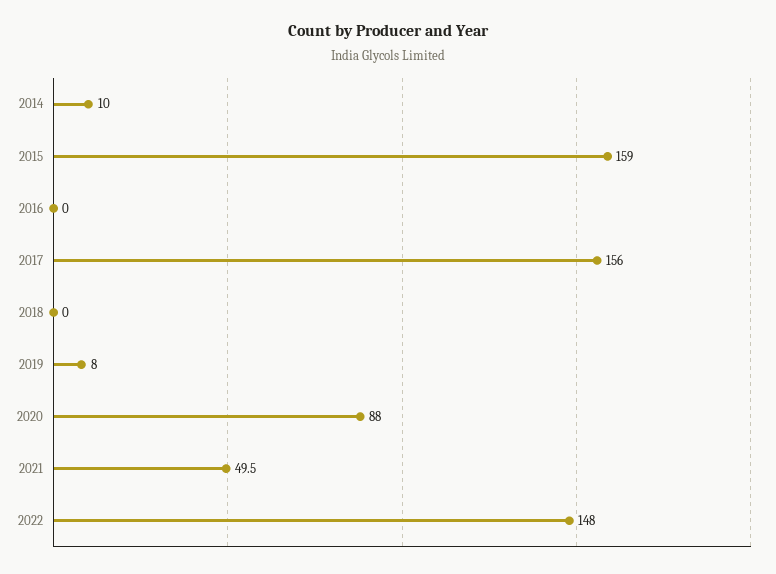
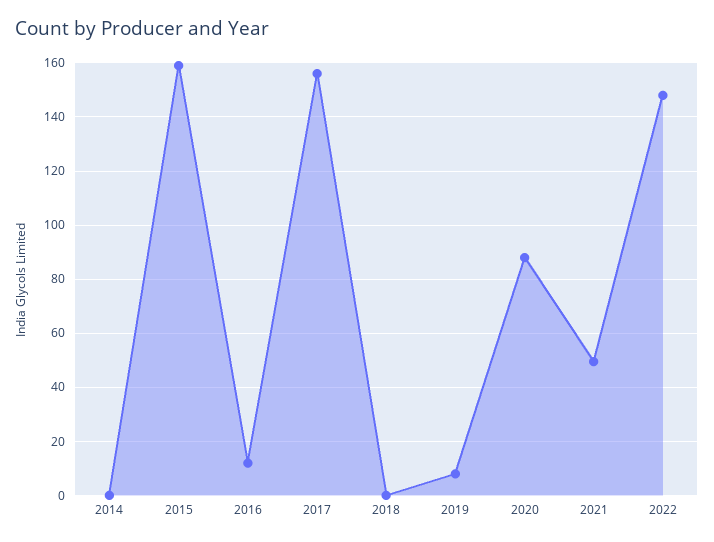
2014: 10 -> 0
2016: 0 -> 12.5

